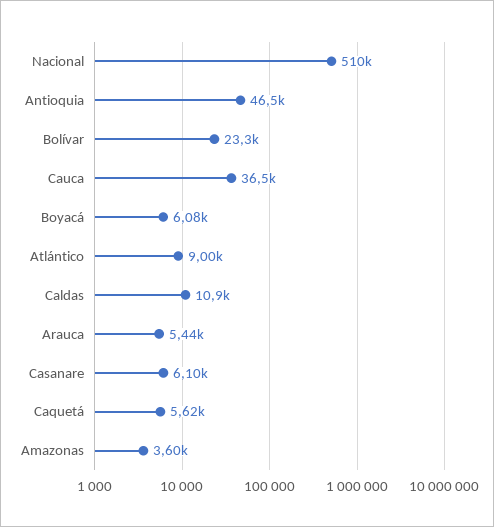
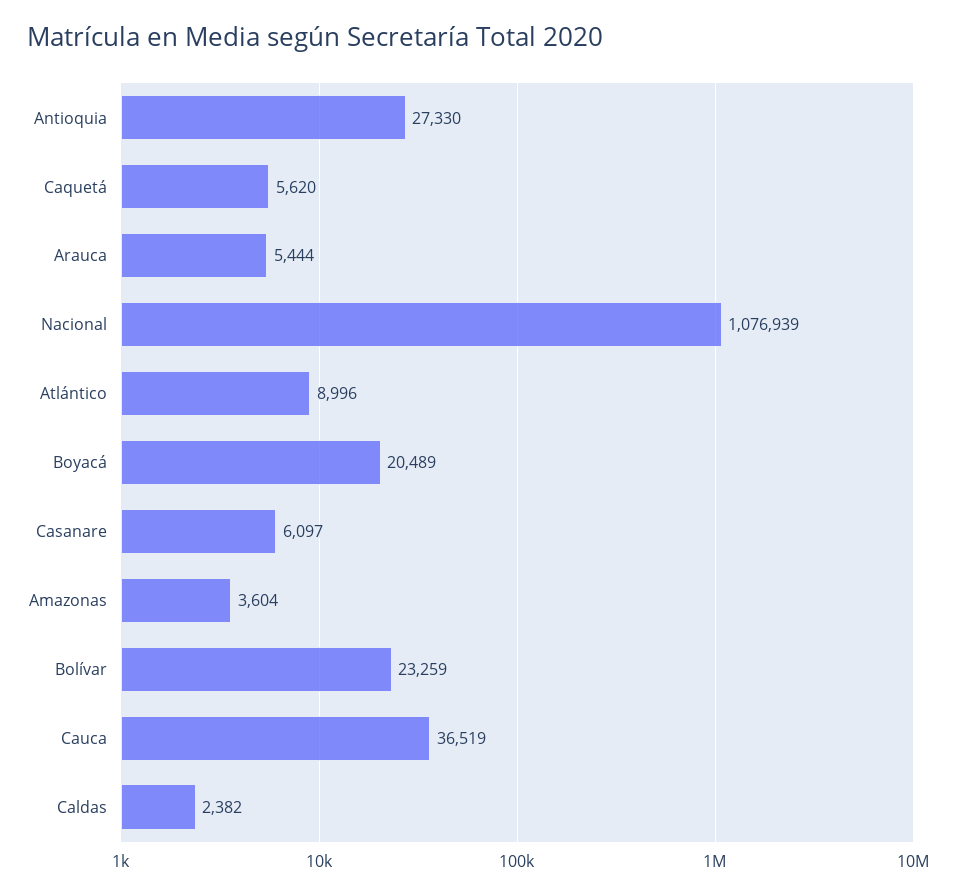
Nacional: 510000 -> 1076939
Antioquia: 46500 -> 27330
Boyacá: 6080 -> 20489
Caldas: 10900 -> 2382

